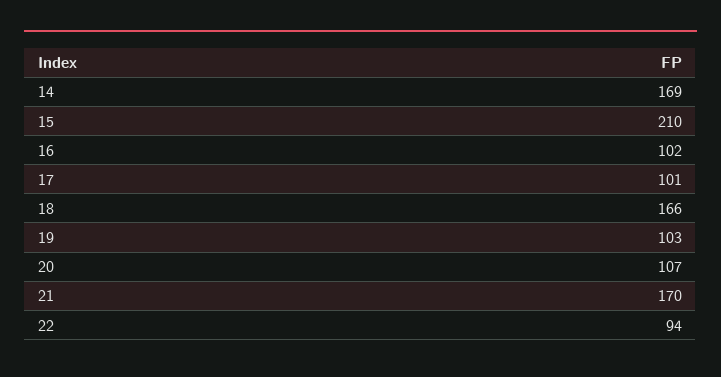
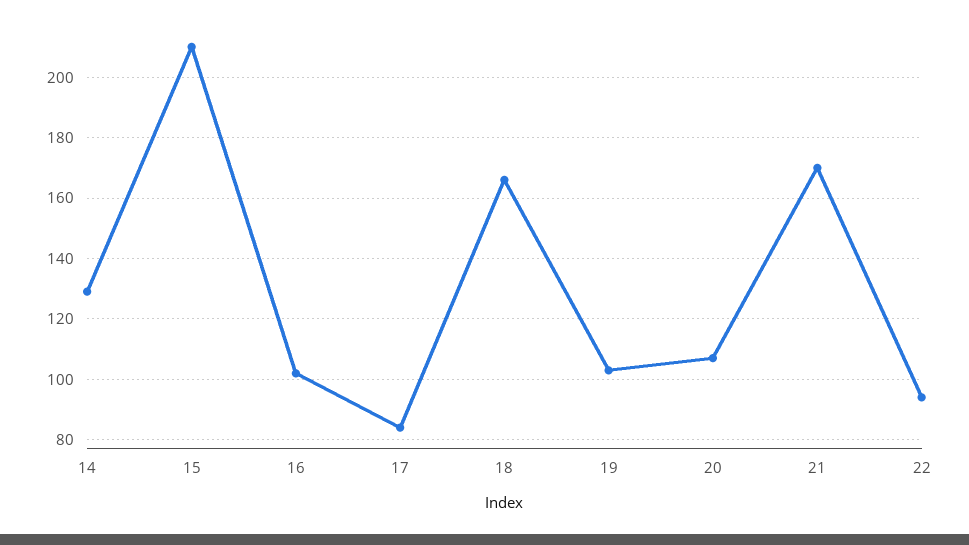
14: 169 -> 130
17: 101 -> 85

